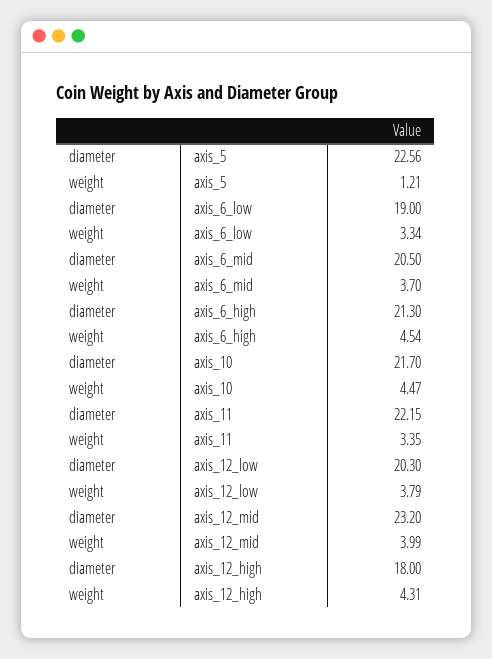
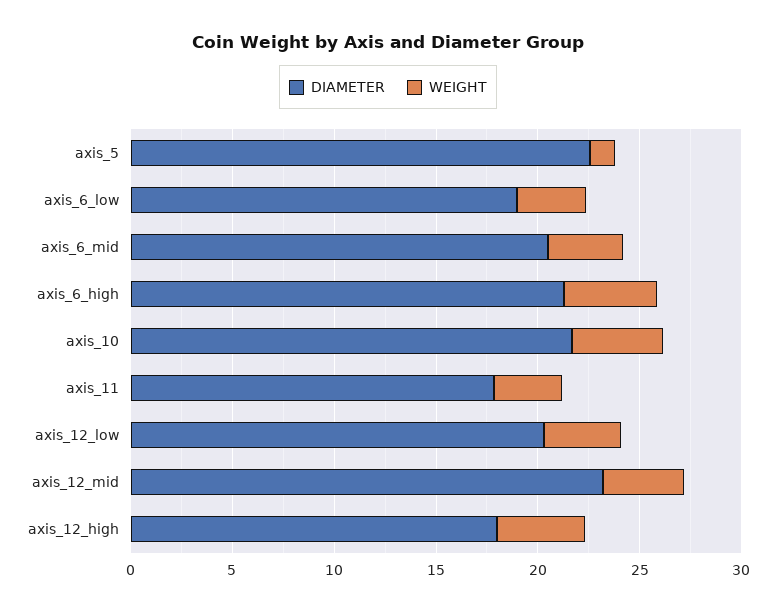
diameter, axis_11: 22.15 -> 18

